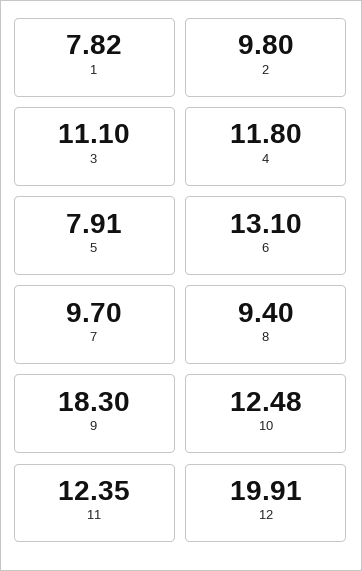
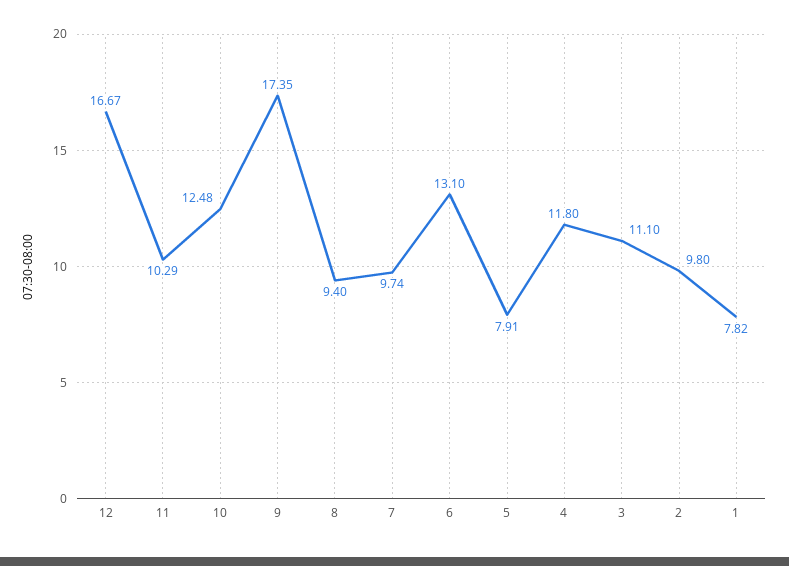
7: 9.7 -> 9.74
9: 18.3 -> 17.35
11: 12.35 -> 10.29
12: 19.91 -> 16.67

